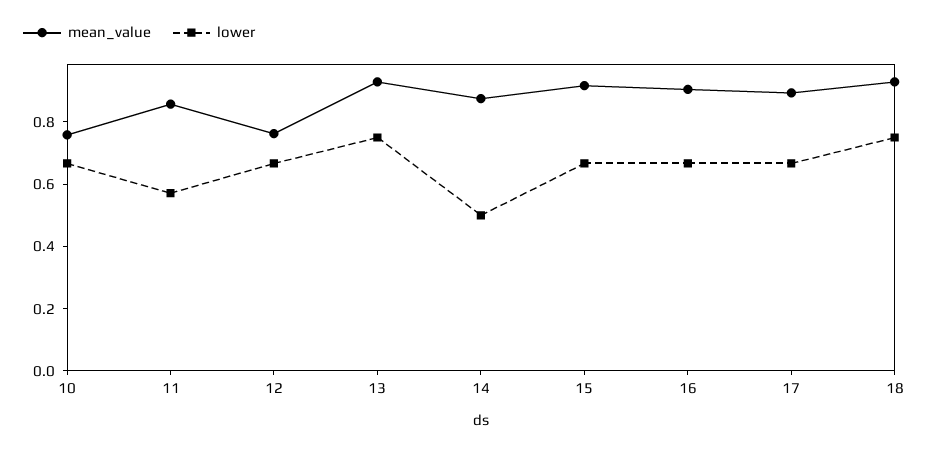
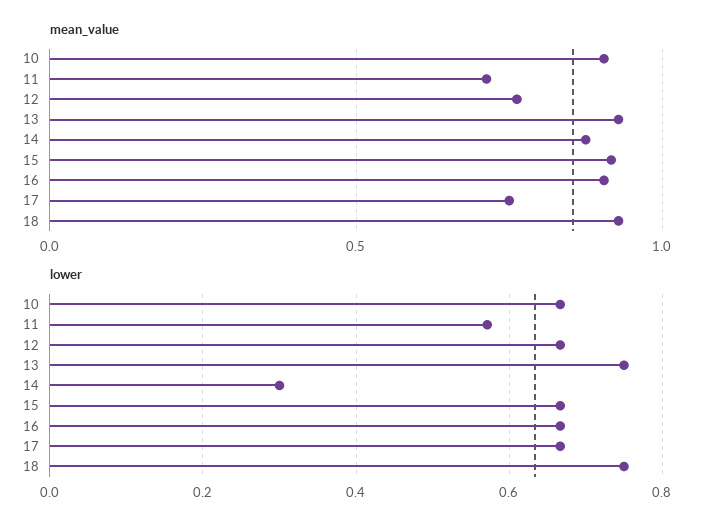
mean_value, 10: 0.75 -> 0.9
mean_value, 11: 0.85 -> 0.7
lower, 14: 0.5 -> 0.3
mean_value, 17: 0.9 -> 0.75

